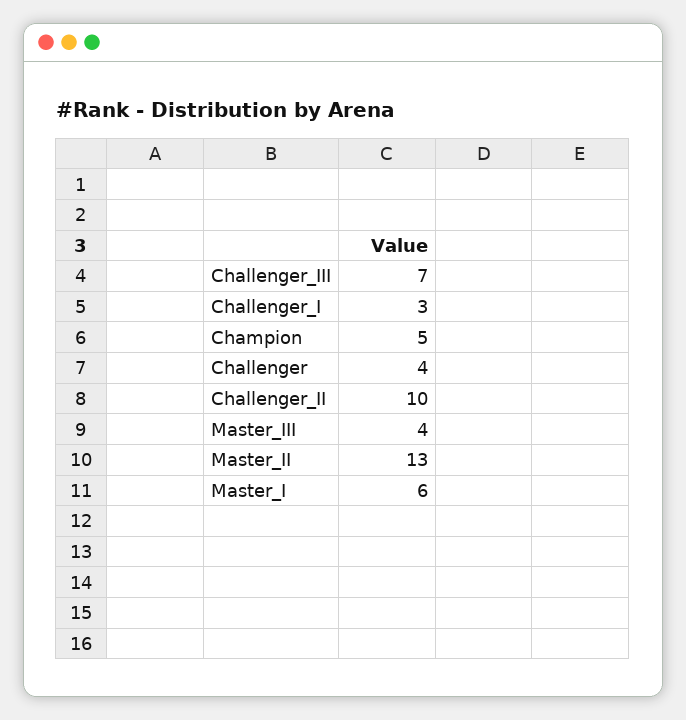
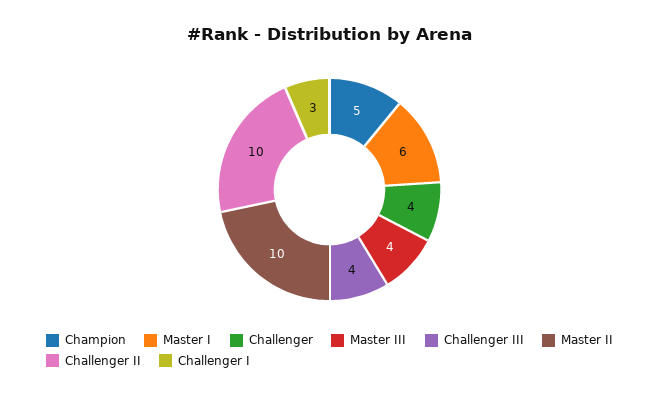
Challenger_III: 7 -> 4
Master_II: 13 -> 10

